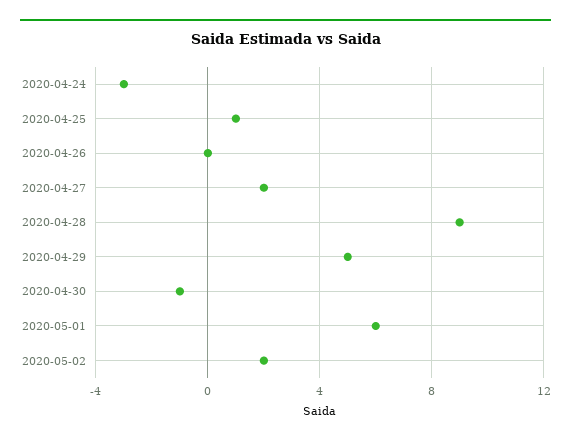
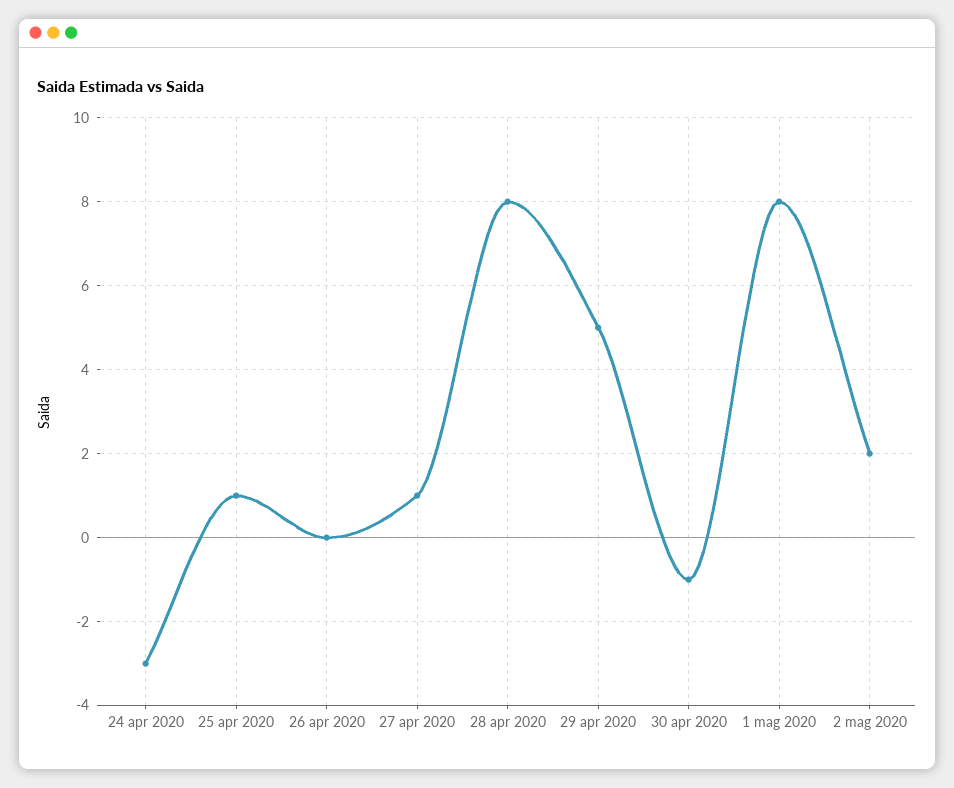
2020-04-27: 2 -> 1
2020-04-28: 9 -> 8
2020-05-01: 6 -> 8

